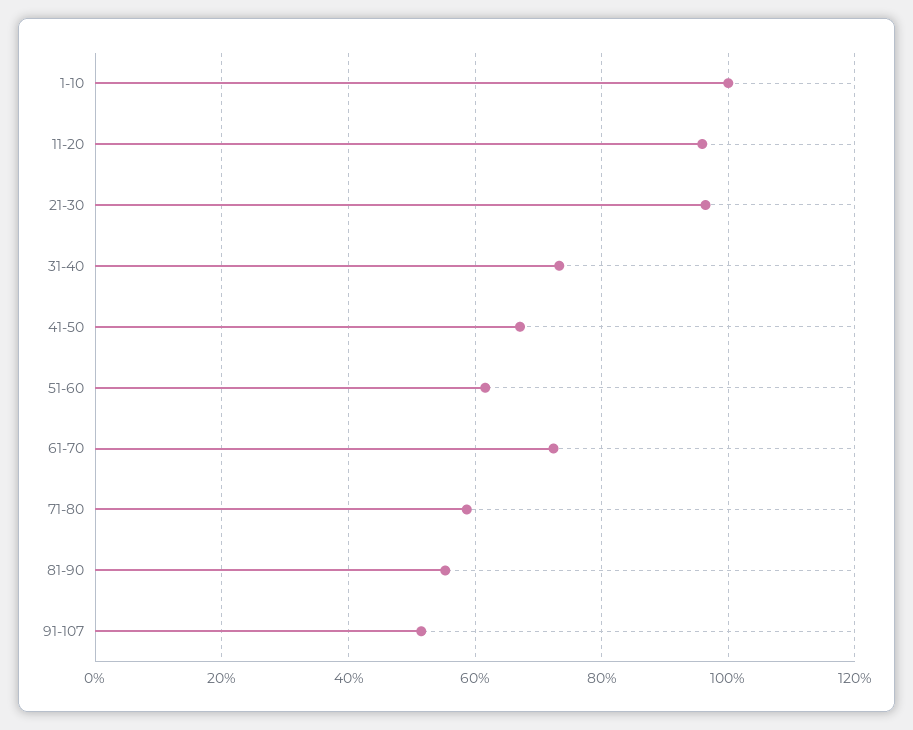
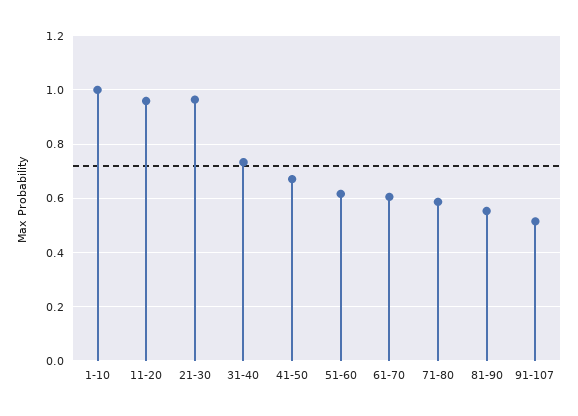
61-70: 0.72 -> 0.6

